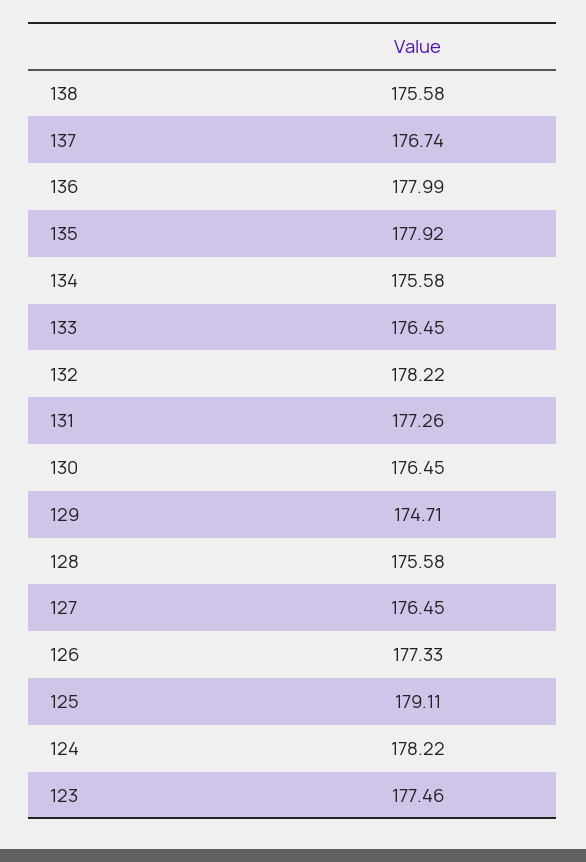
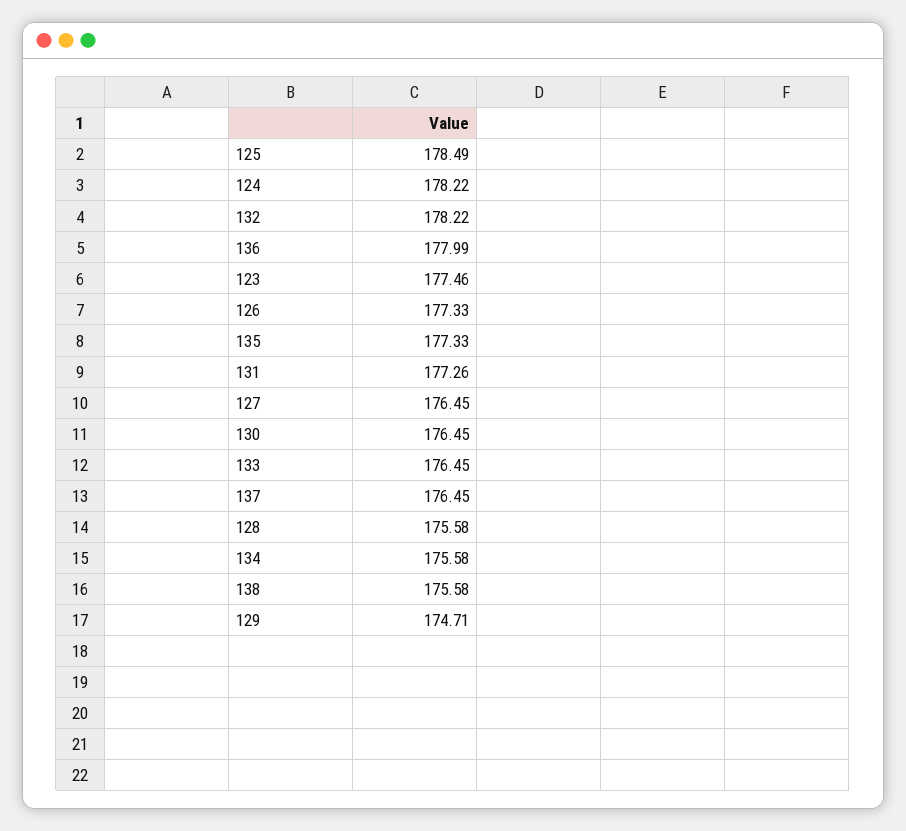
137: 176.74 -> 176.45
135: 177.92 -> 177.33
125: 179.11 -> 178.49

